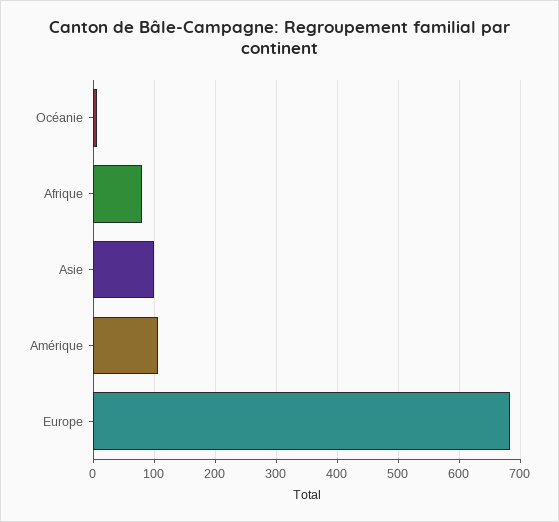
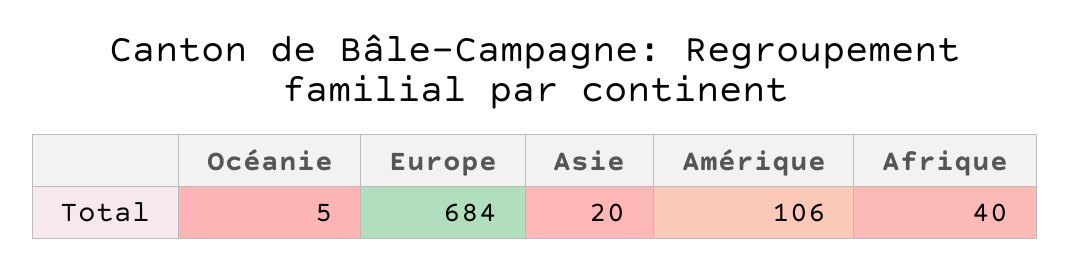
Afrique: 80 -> 40
Asie: 100 -> 20

